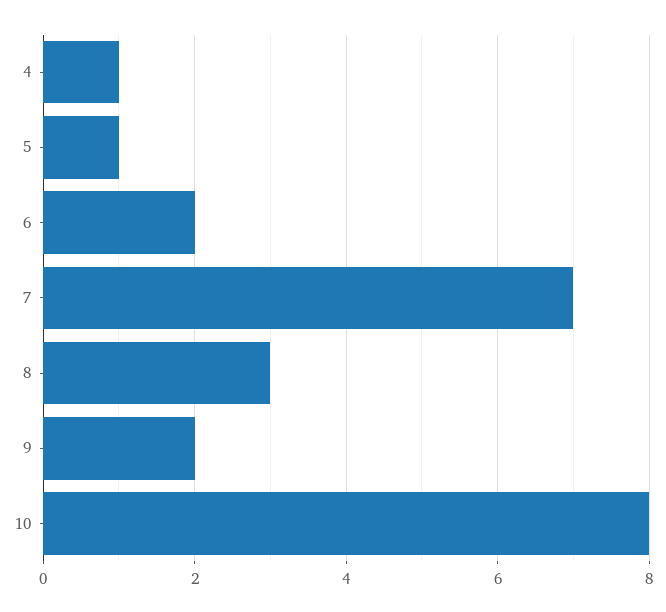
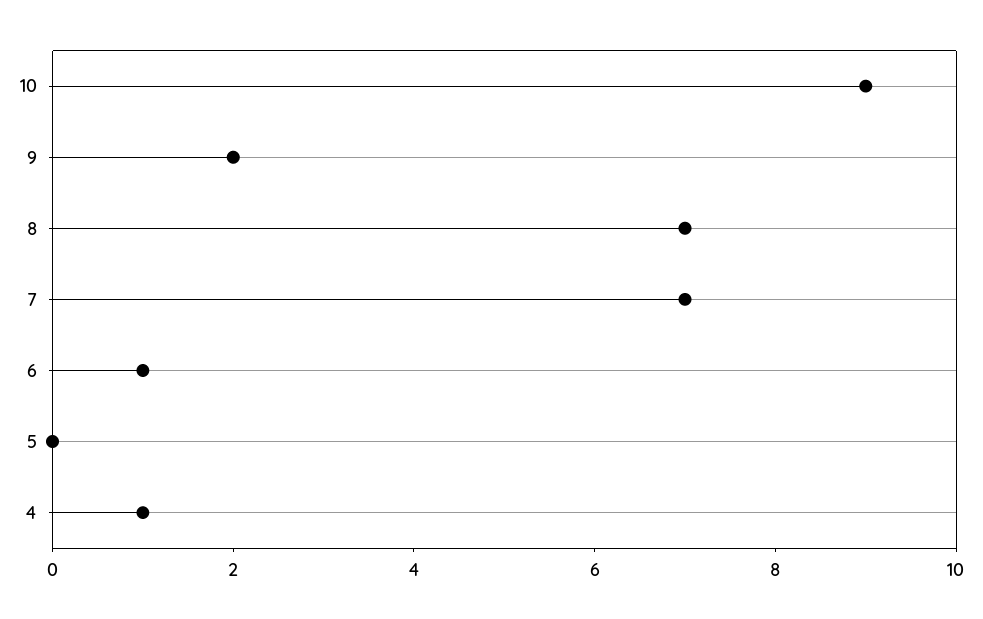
5: 1 -> 0
6: 2 -> 1
8: 3 -> 7
10: 8 -> 9

